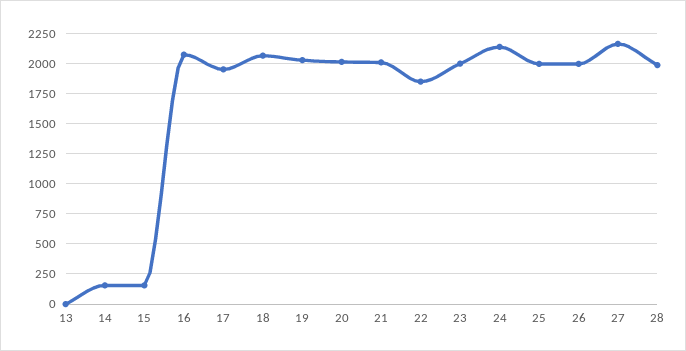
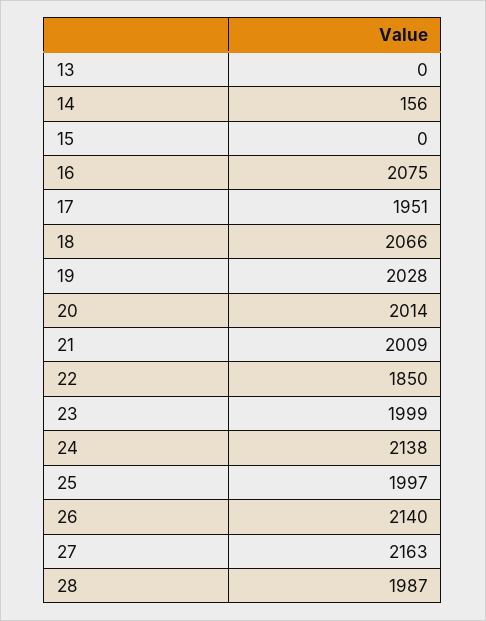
15: 150 -> 0
26: 2000 -> 2140

